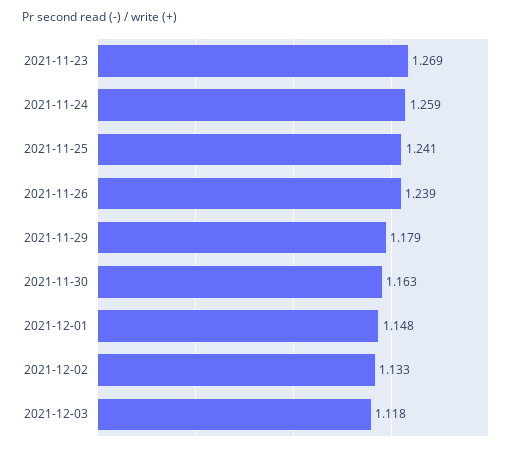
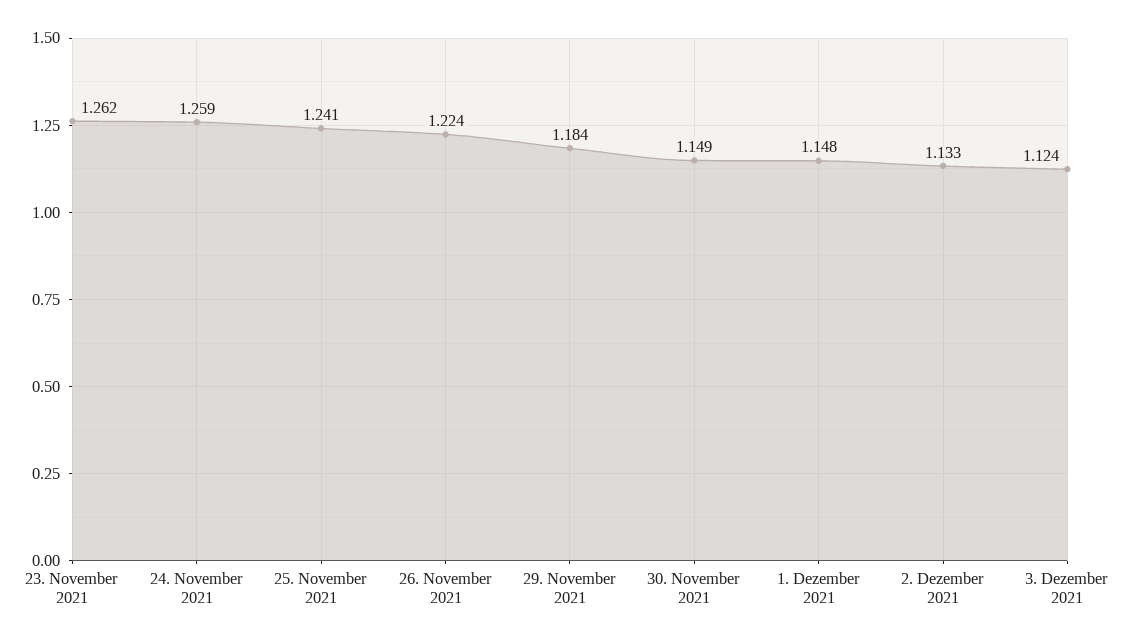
2021-11-23: 1.269 -> 1.262
2021-11-26: 1.239 -> 1.224
2021-11-29: 1.179 -> 1.184
2021-11-30: 1.163 -> 1.149
2021-12-03: 1.118 -> 1.124

